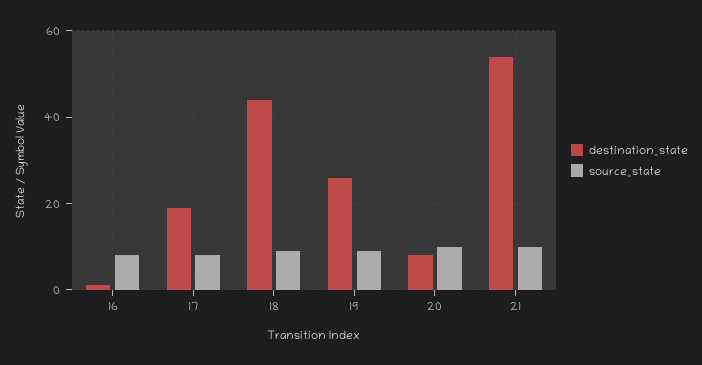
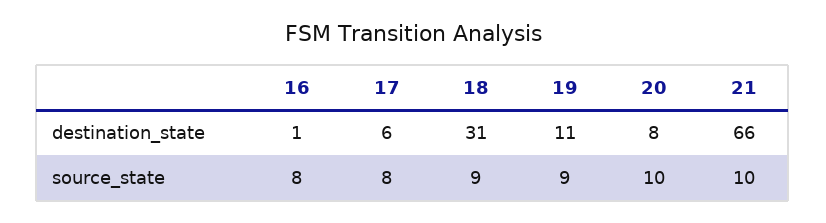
destination_state, 17: 20 -> 6
destination_state, 18: 45 -> 31
destination_state, 19: 25 -> 11
destination_state, 21: 55 -> 66

